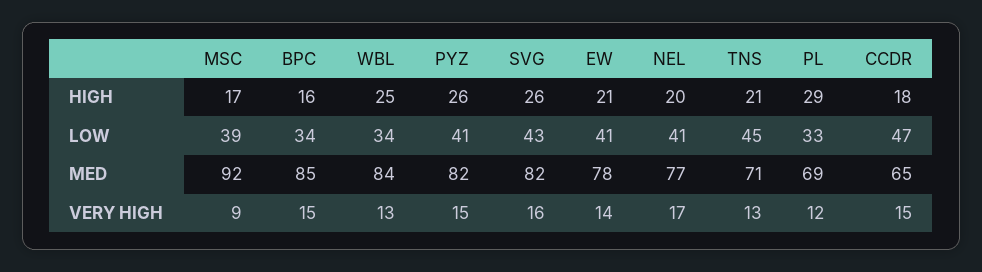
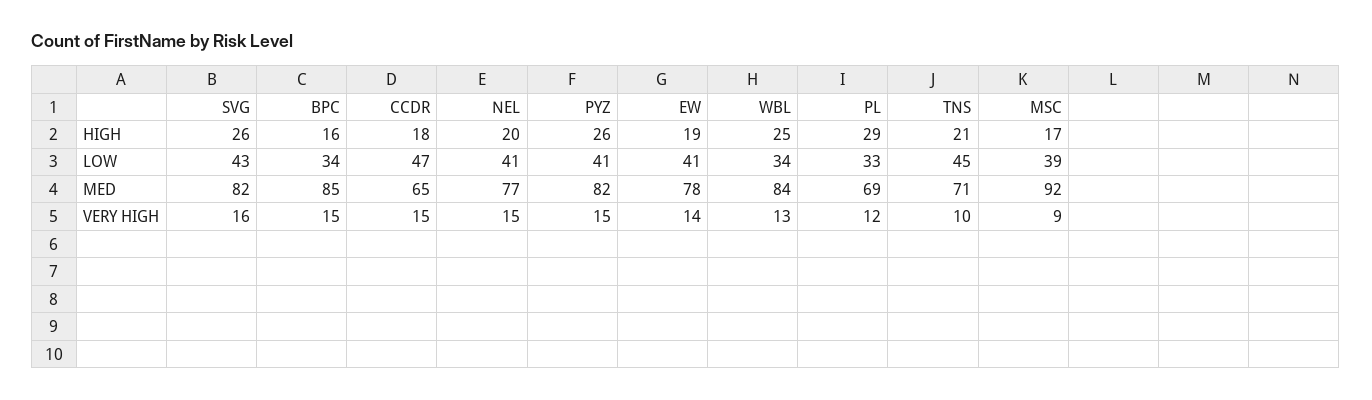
EW, HIGH: 21 -> 19
NEL, VERY HIGH: 17 -> 15
TNS, VERY HIGH: 13 -> 10

